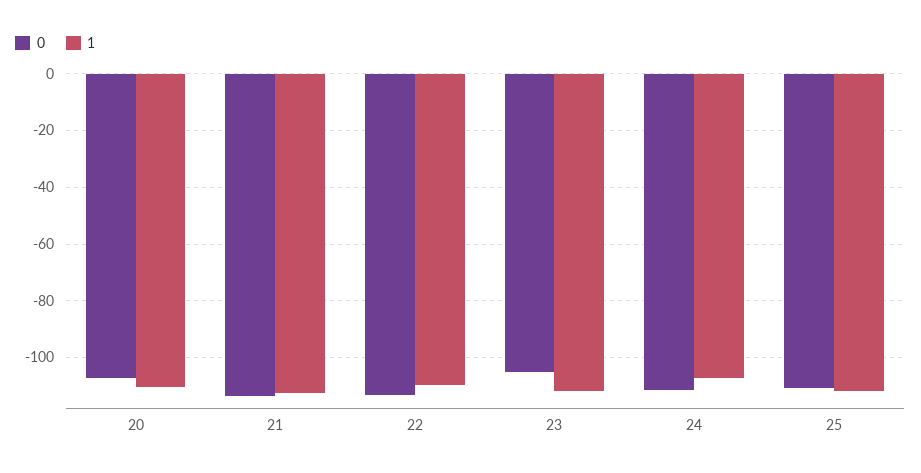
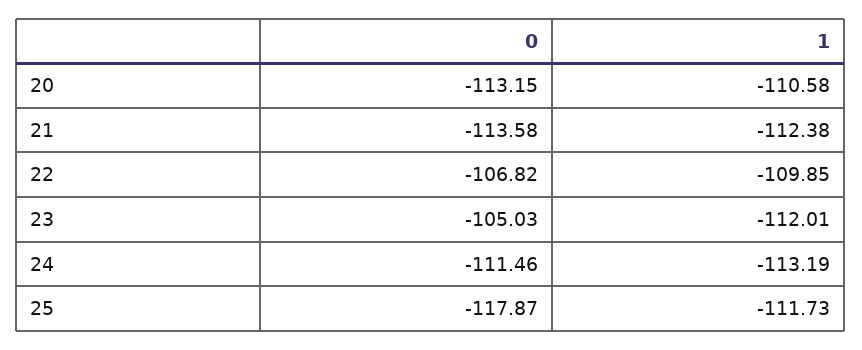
0, 20: -107.5 -> -113.15
0, 22: -112.5 -> -106.82
1, 24: -107.5 -> -113.19
0, 25: -110 -> -117.87

